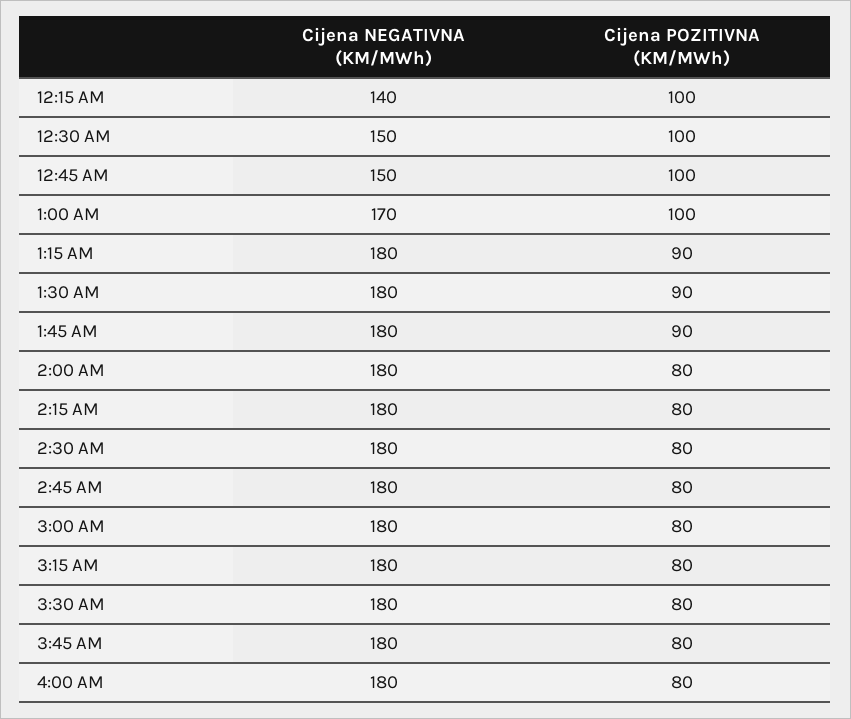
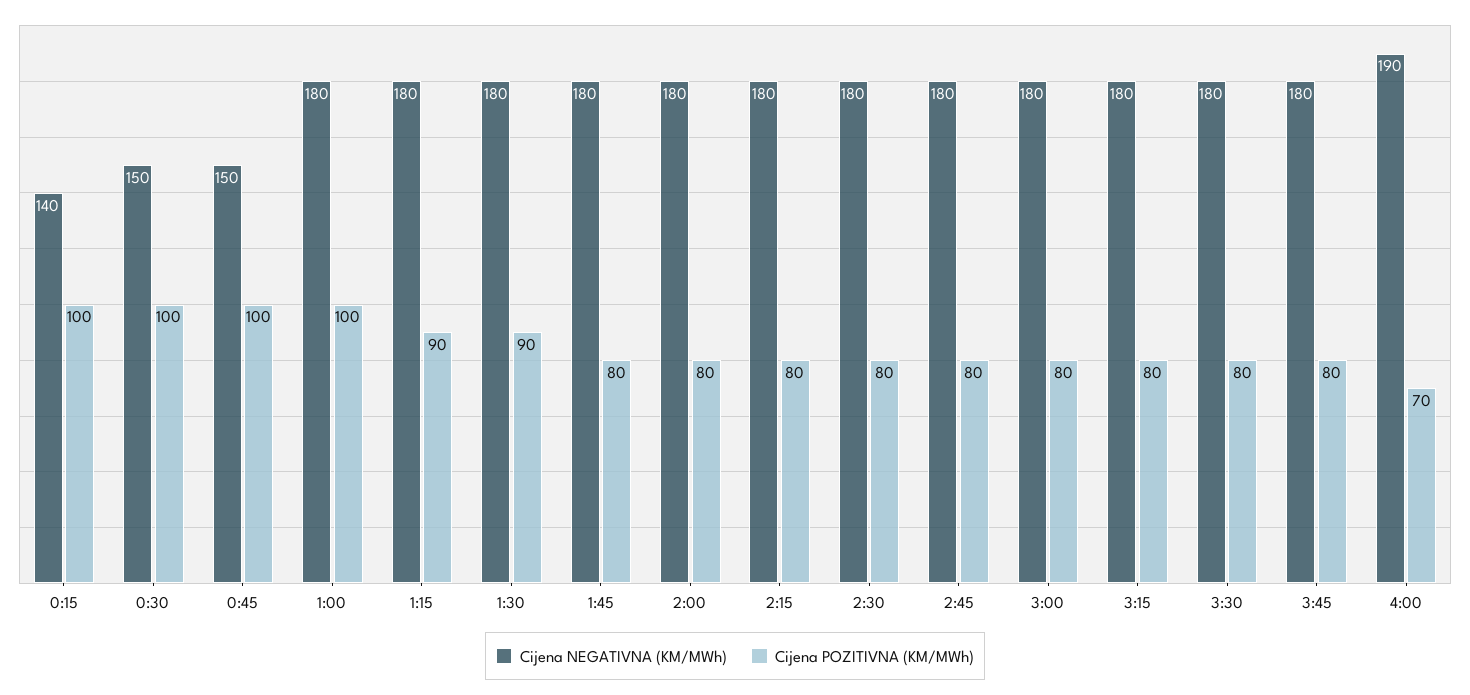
Cijena NEGATIVNA (KM/MWh), 1:00 AM: 170 -> 180
Cijena POZITIVNA (KM/MWh), 1:45 AM: 90 -> 80
Cijena NEGATIVNA (KM/MWh), 4:00 AM: 180 -> 190
Cijena POZITIVNA (KM/MWh), 4:00 AM: 80 -> 70

